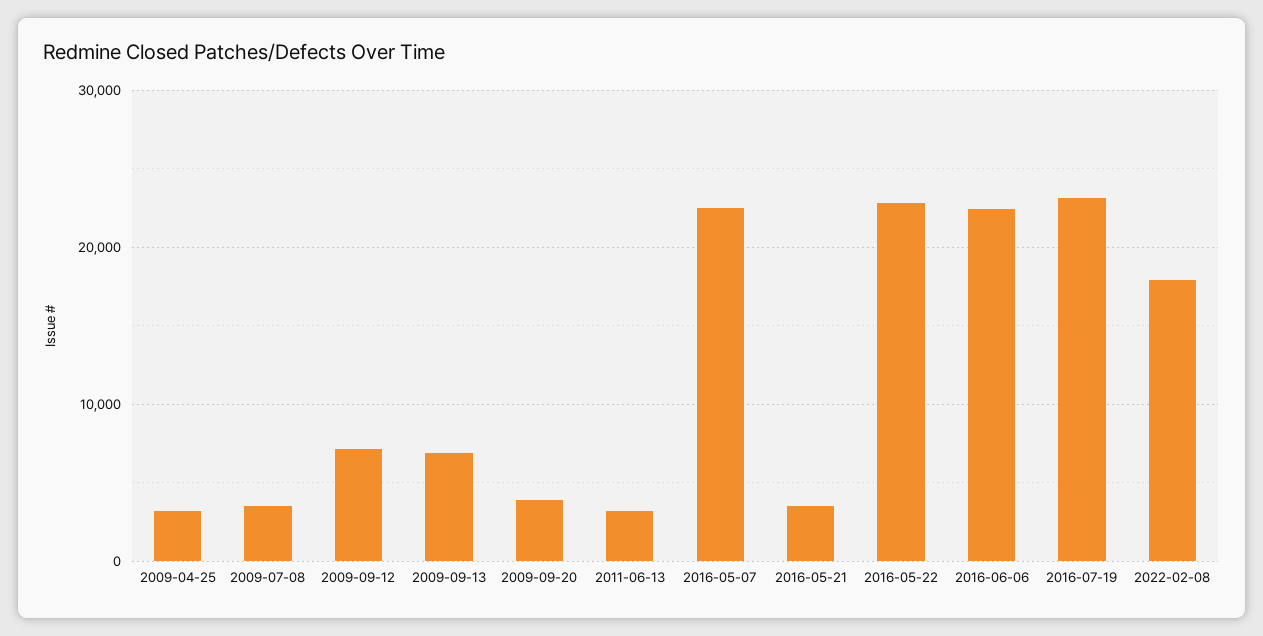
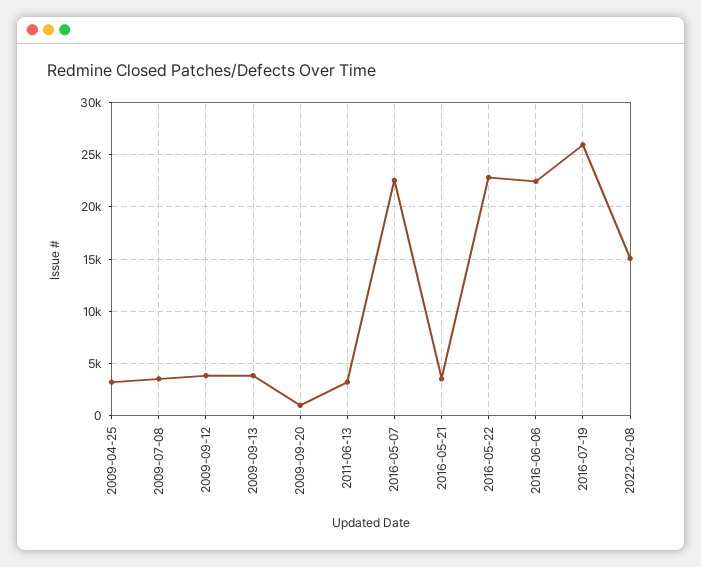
2009-09-12: 7000 -> 4000
2009-09-13: 7000 -> 4000
2009-09-20: 4000 -> 1000
2016-07-19: 23000 -> 26000
2022-02-08: 18000 -> 15000

